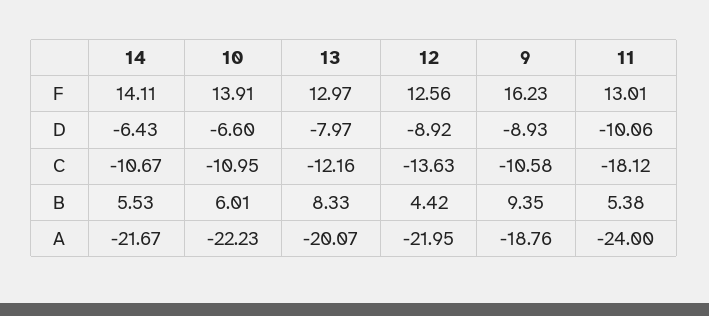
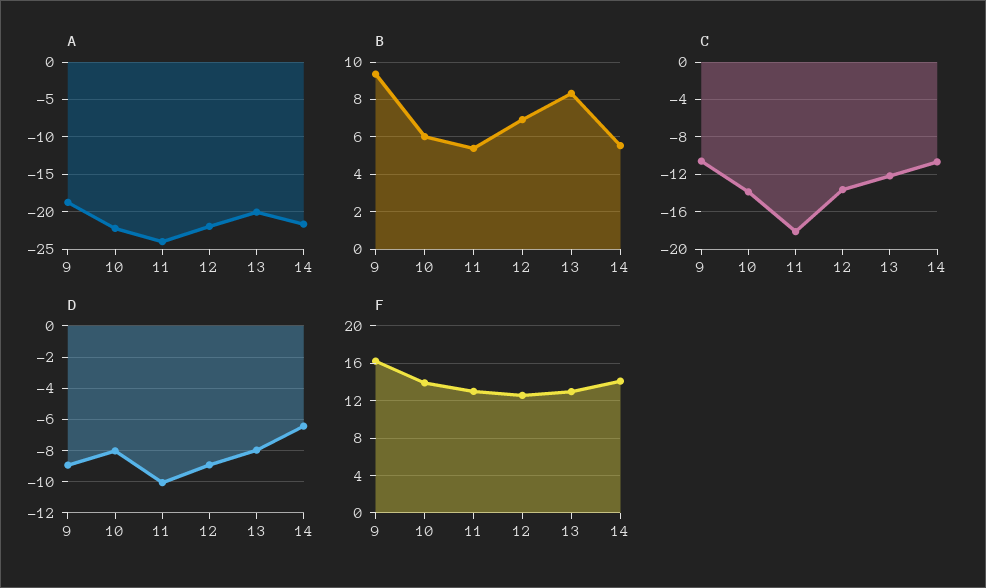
D, 10: -6.6 -> -8
C, 10: -10.95 -> -14
B, 12: 4.42 -> 7

